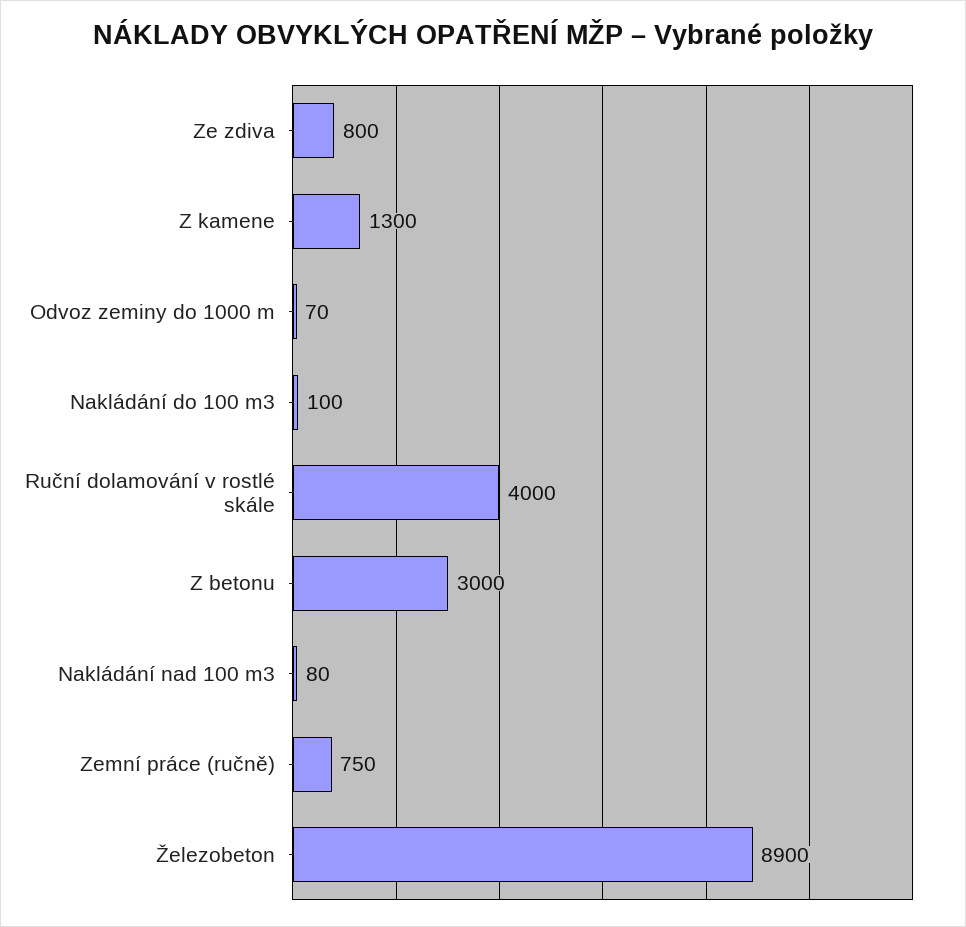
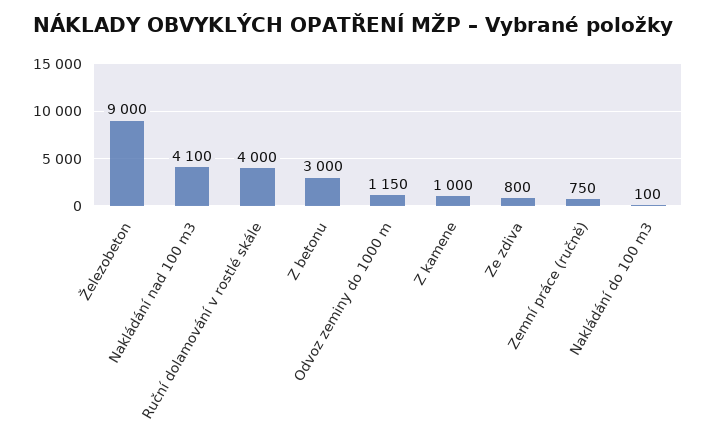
Z kamene: 1300 -> 1000
Odvoz zeminy do 1000 m: 70 -> 1150
Nakládání nad 100 m3: 80 -> 4100
Železobeton: 8900 -> 9000

